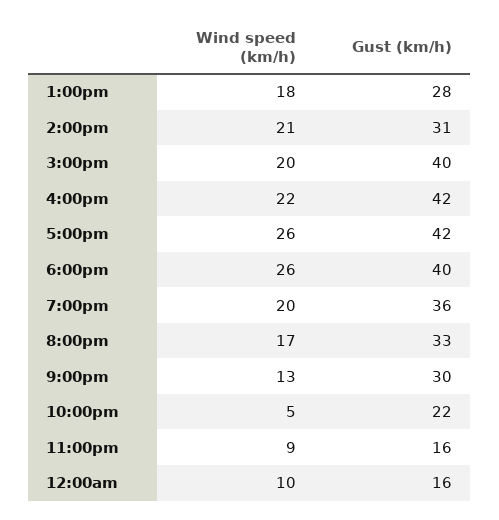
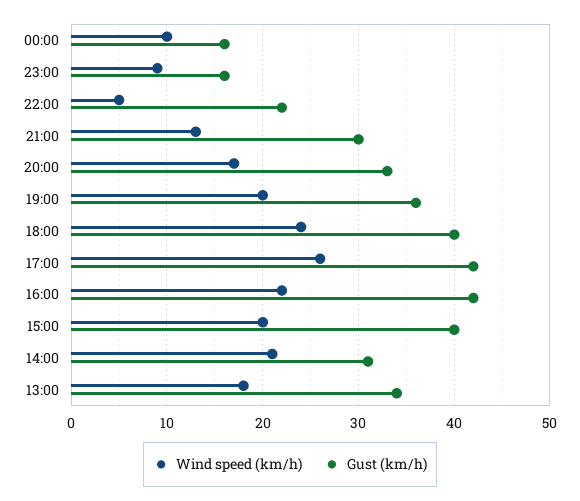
Gust (km/h), 1:00pm: 28 -> 34
Wind speed (km/h), 6:00pm: 26 -> 24

